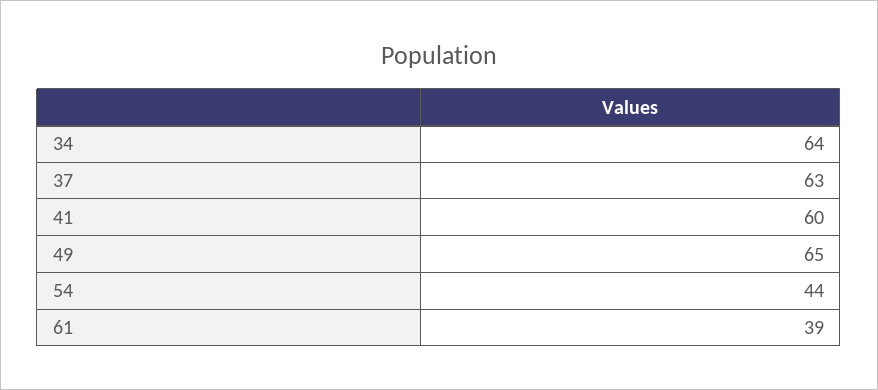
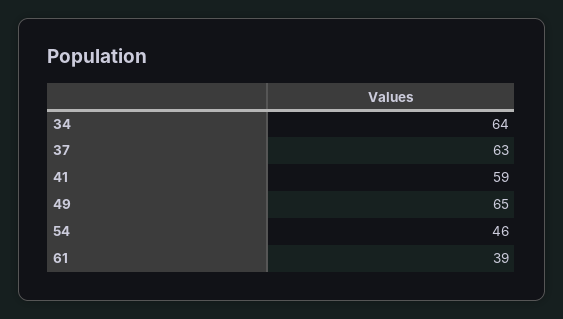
41: 60 -> 59
54: 44 -> 46

